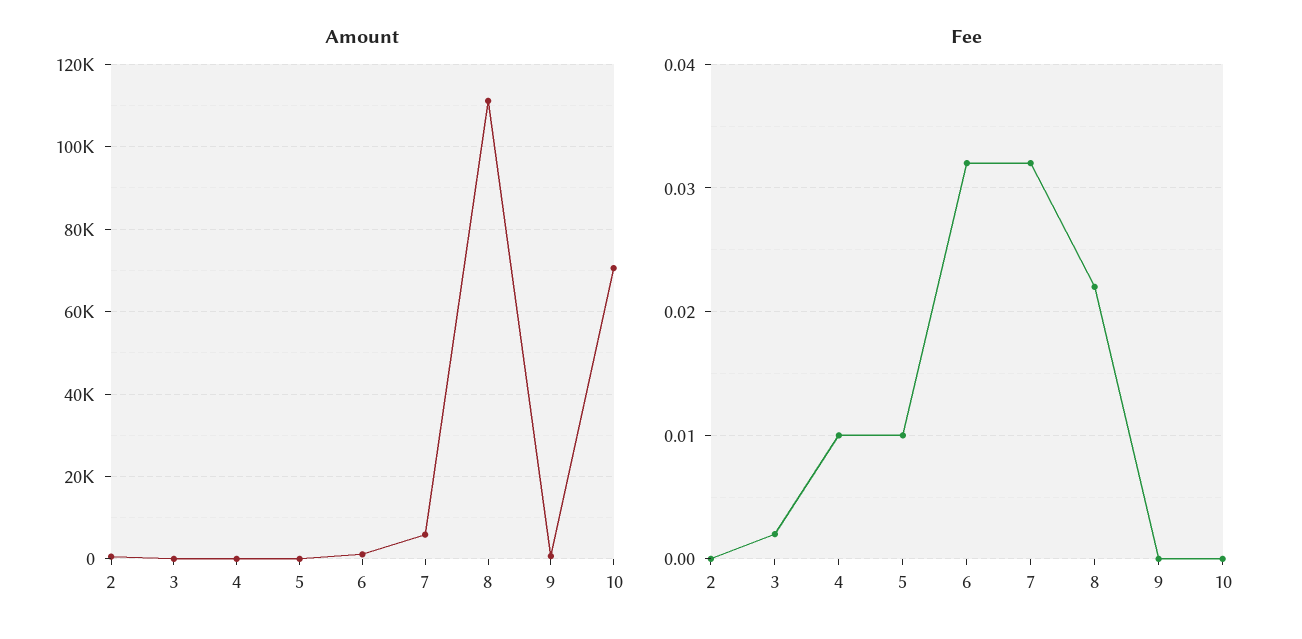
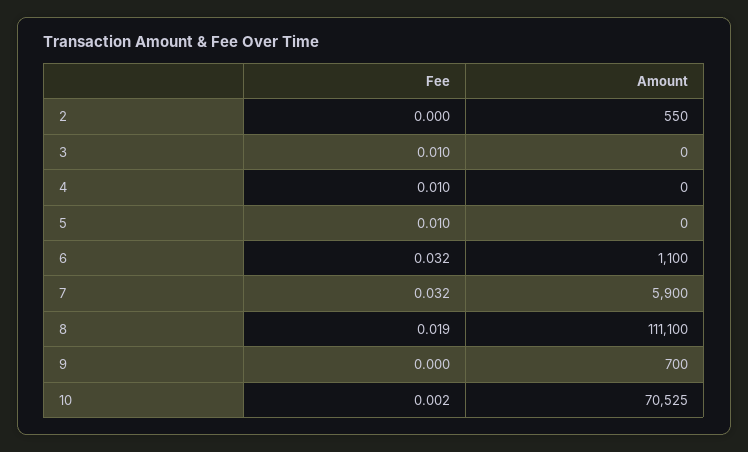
Fee, 3: 0.002 -> 0.01
Fee, 8: 0.022 -> 0.019
Fee, 10: 0 -> 0.002

